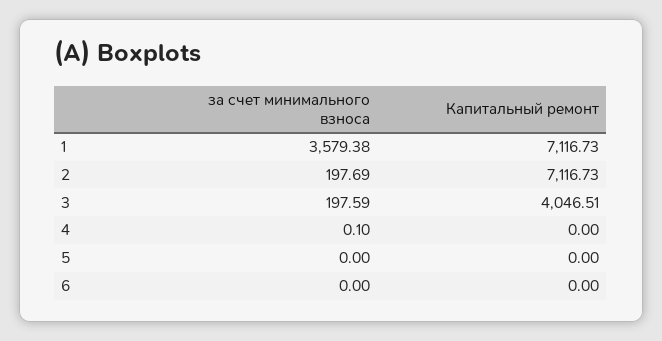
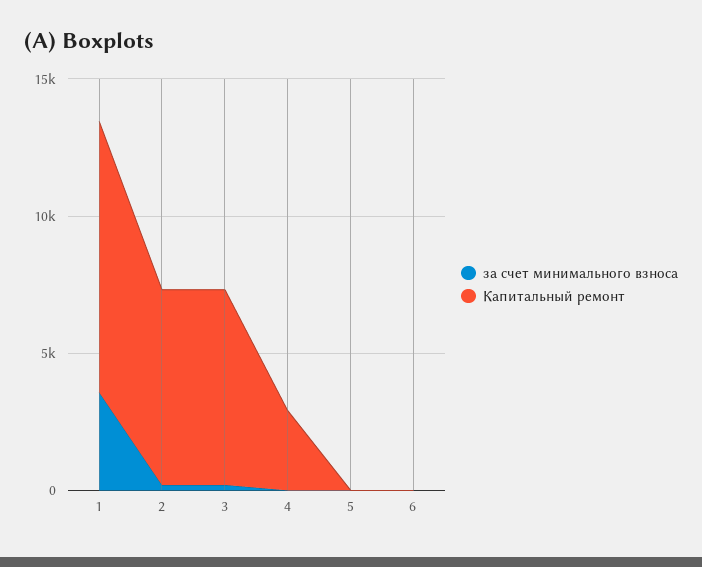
Капитальный ремонт, 1: 7116.73 -> 10000
Капитальный ремонт, 3: 4046.51 -> 7000
Капитальный ремонт, 4: 0 -> 3000

